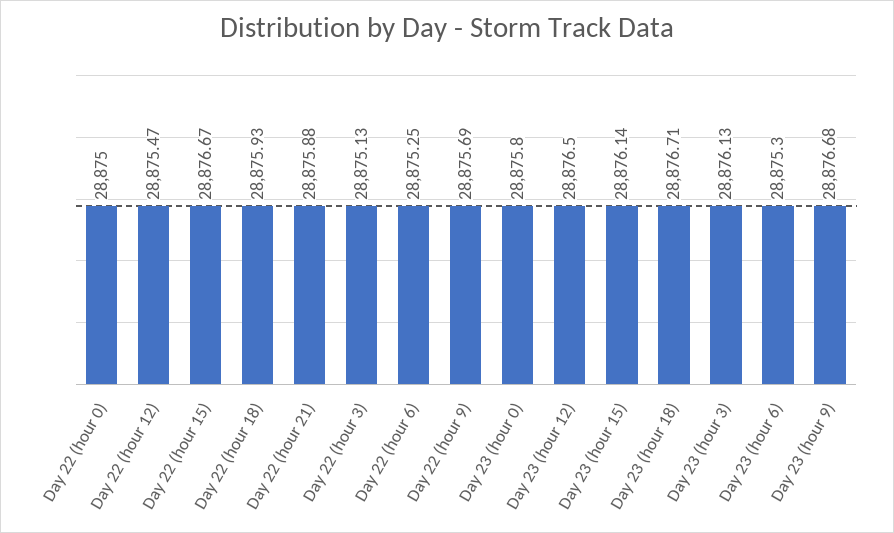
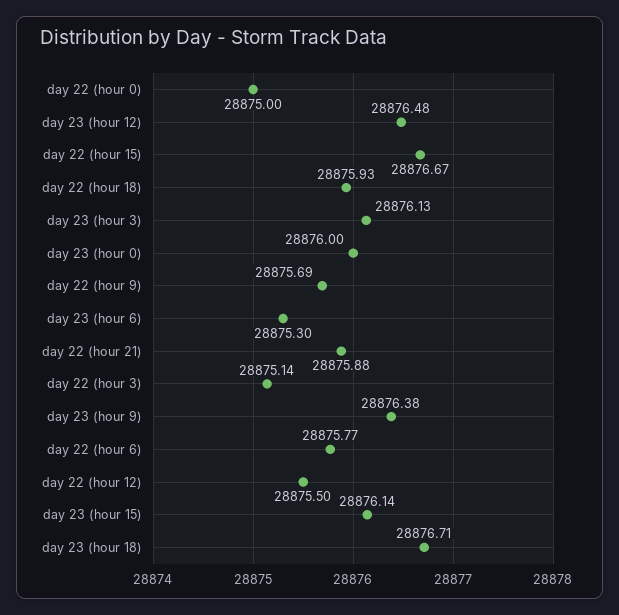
Day 22 (hour 12): 28875.47 -> 28875.5
Day 22 (hour 3): 28875.13 -> 28875.14
Day 22 (hour 6): 28875.25 -> 28875.77
Day 23 (hour 0): 28875.8 -> 28876
Day 23 (hour 12): 28876.5 -> 28876.48
Day 23 (hour 9): 28876.68 -> 28876.38

